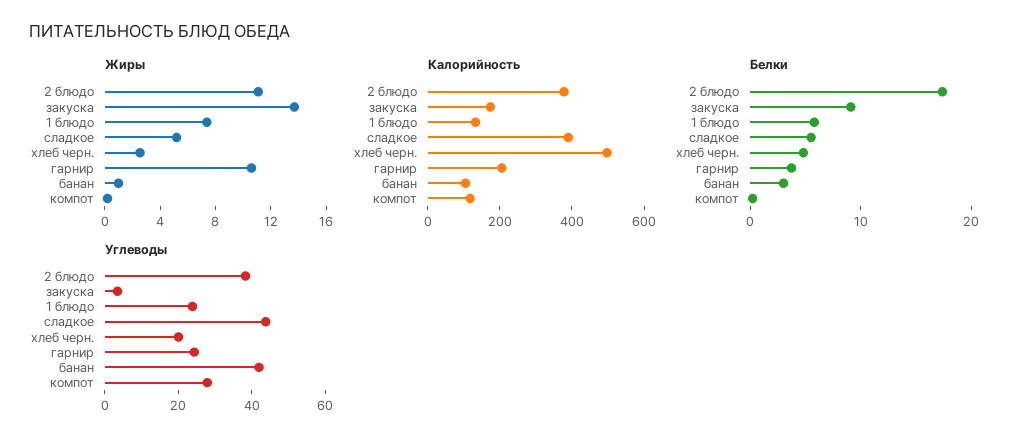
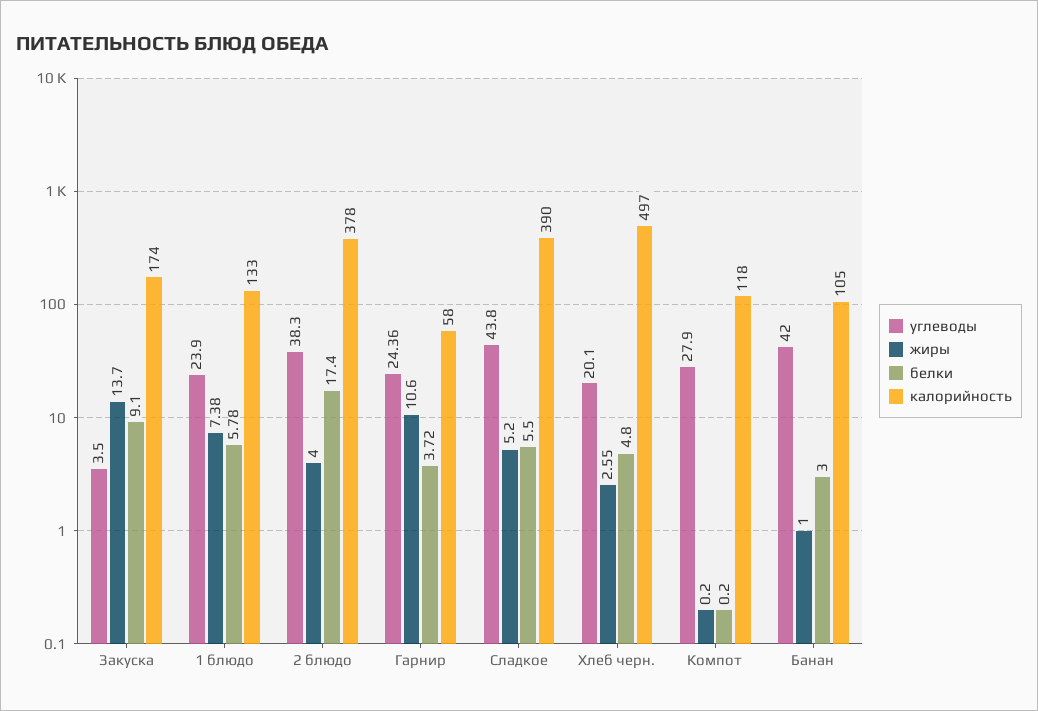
Жиры, 2 блюдо: 11 -> 4
Калорийность, гарнир: 200 -> 58

